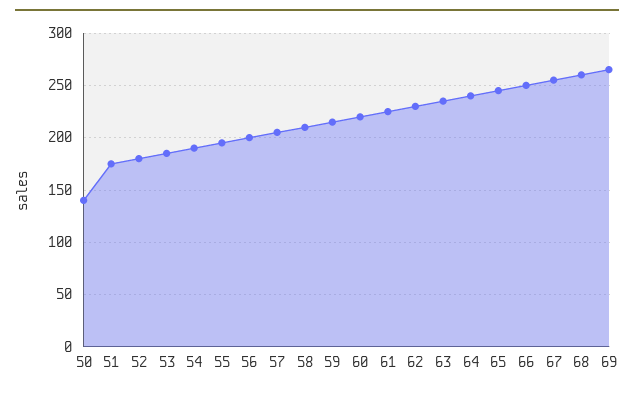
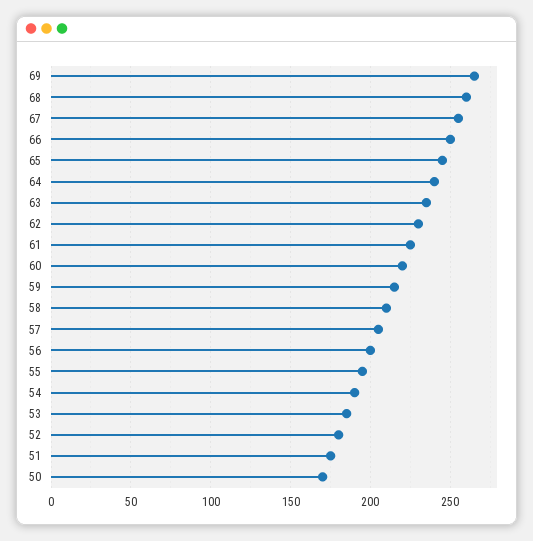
50: 140 -> 170

